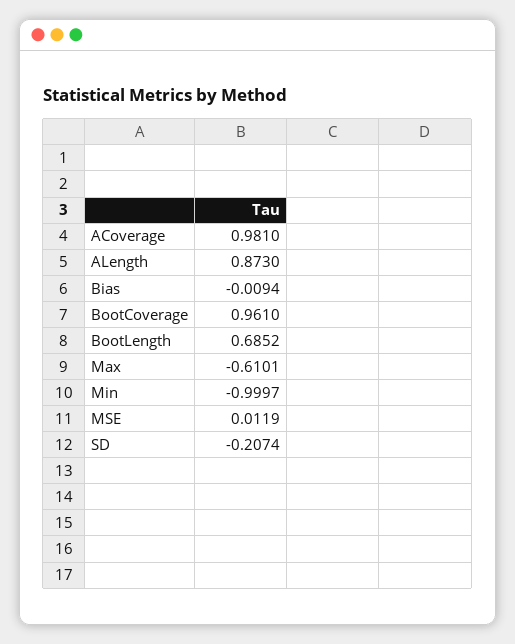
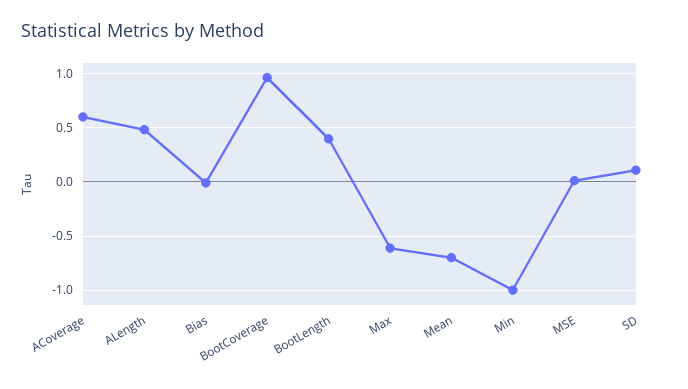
ACoverage: 0.981 -> 0.6
ALength: 0.873 -> 0.5
BootLength: 0.6852 -> 0.4
SD: -0.2074 -> 0.1
Mean: none -> -0.7

